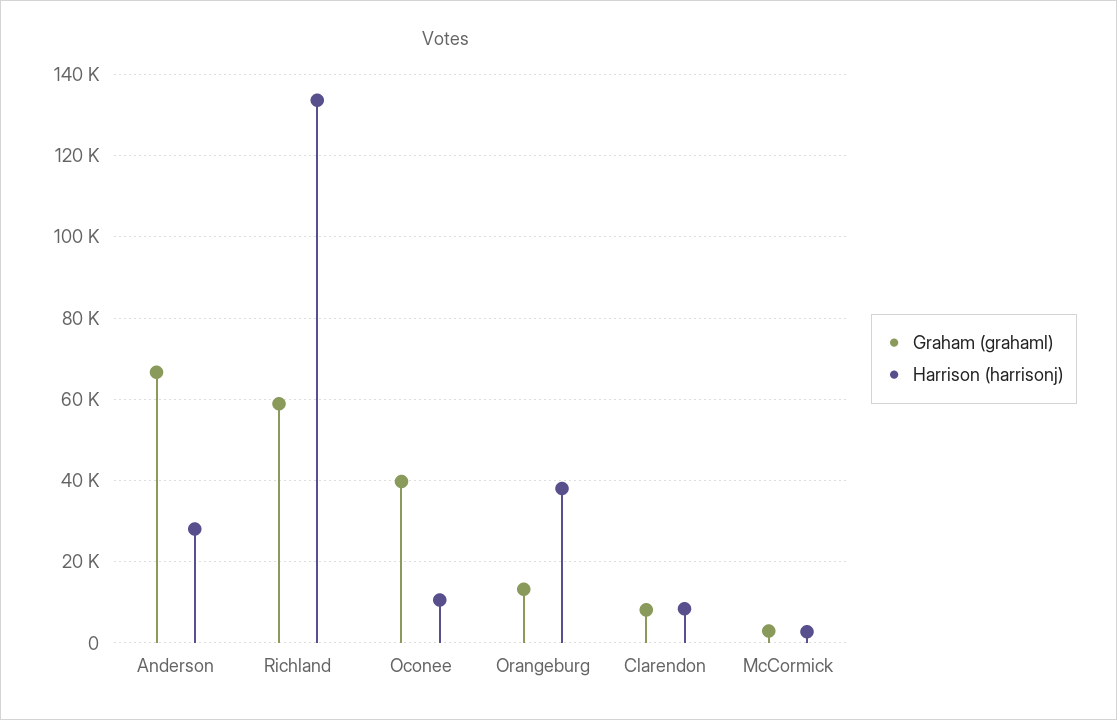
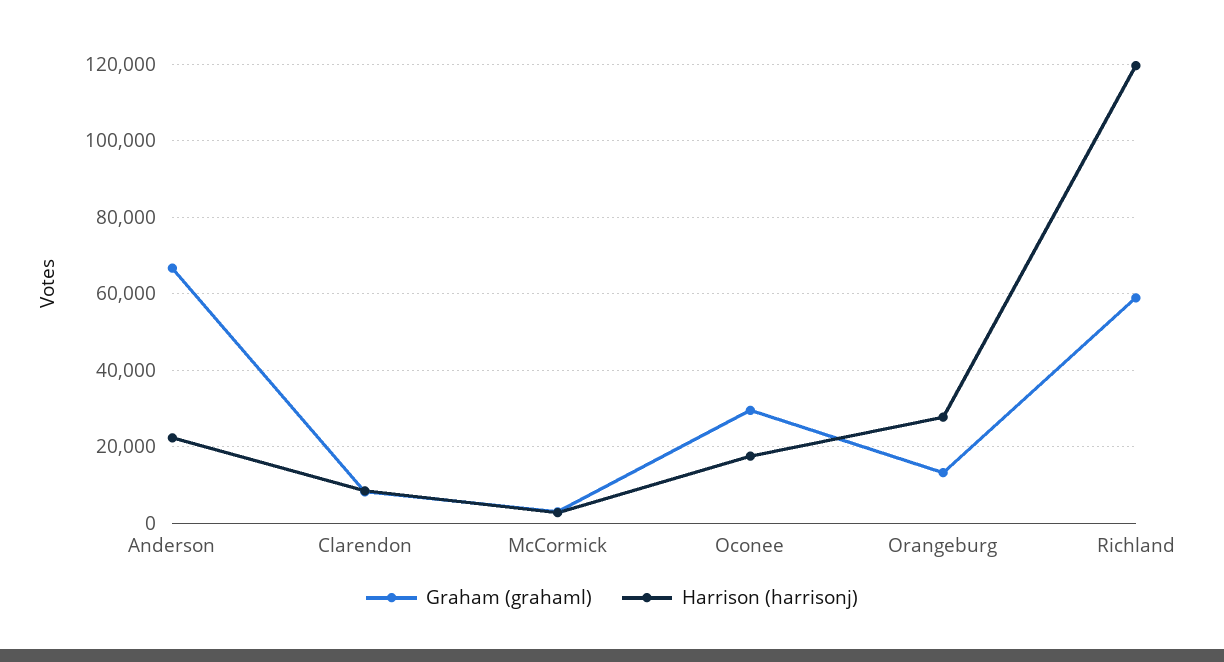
Harrison (harrisonj), Anderson: 28000 -> 22000
Harrison (harrisonj), Richland: 134000 -> 120000
Graham (grahaml), Oconee: 40000 -> 30000
Harrison (harrisonj), Oconee: 10000 -> 18000
Harrison (harrisonj), Orangeburg: 38000 -> 28000

